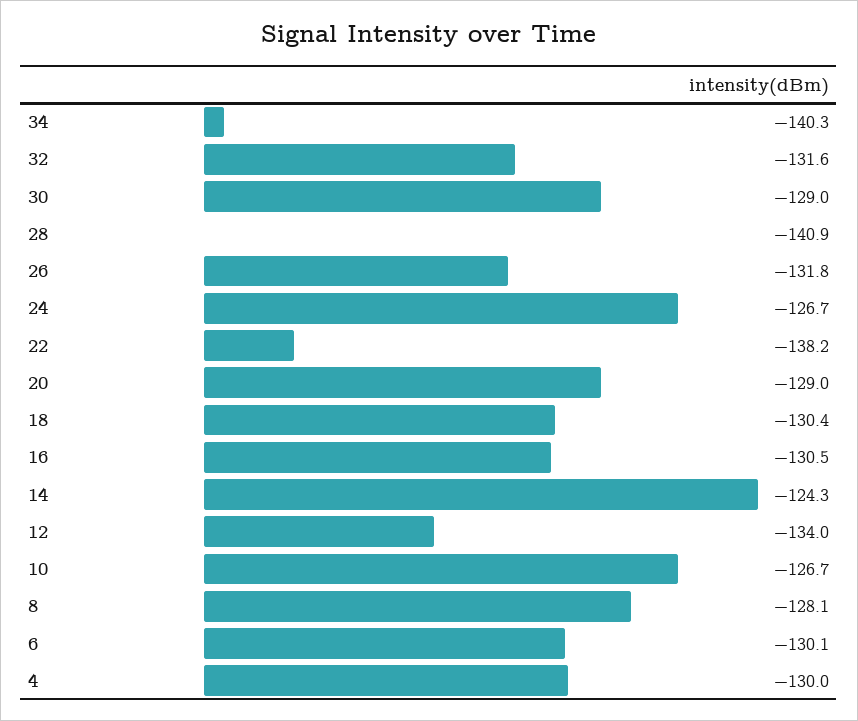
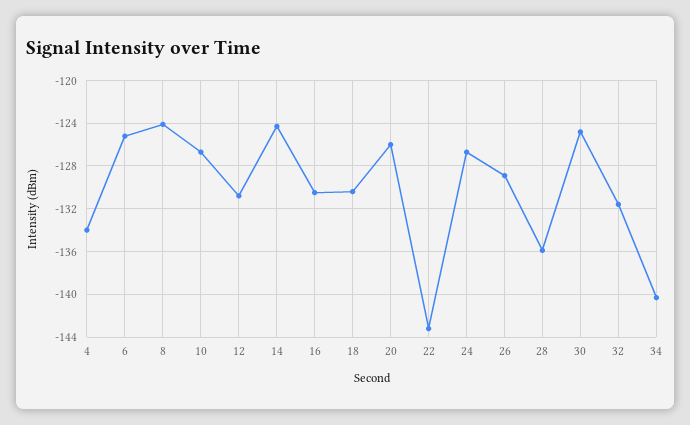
30: -129 -> -125
28: -140.9 -> -136
26: -131.8 -> -129
22: -138.2 -> -143
20: -129 -> -126
12: -134 -> -131
8: -128.1 -> -124
6: -130.1 -> -125
4: -130 -> -134

